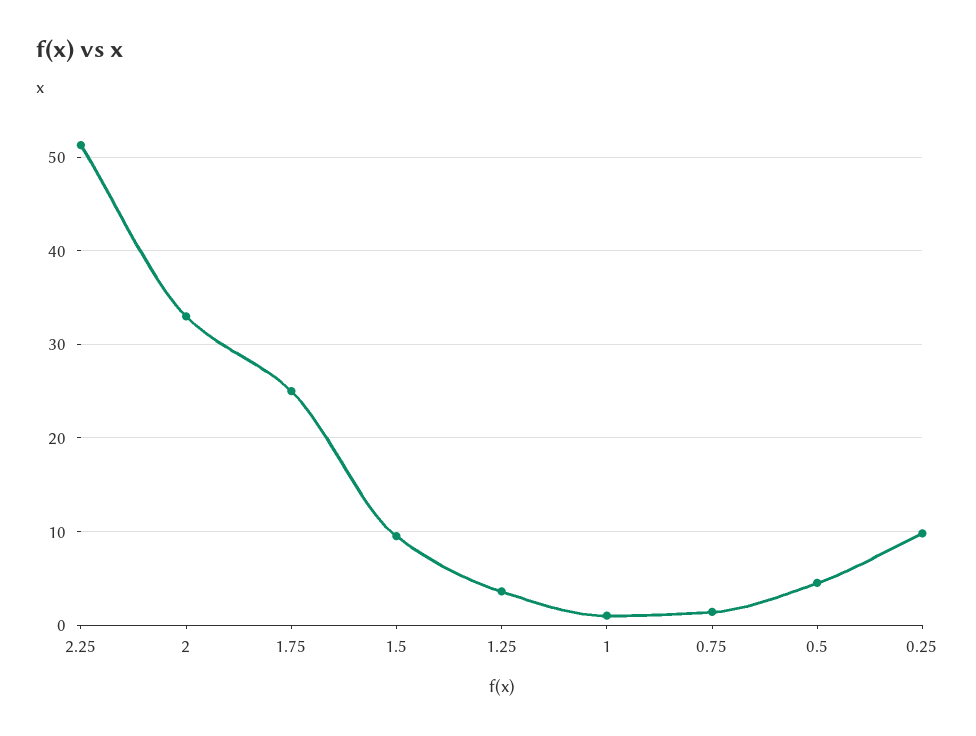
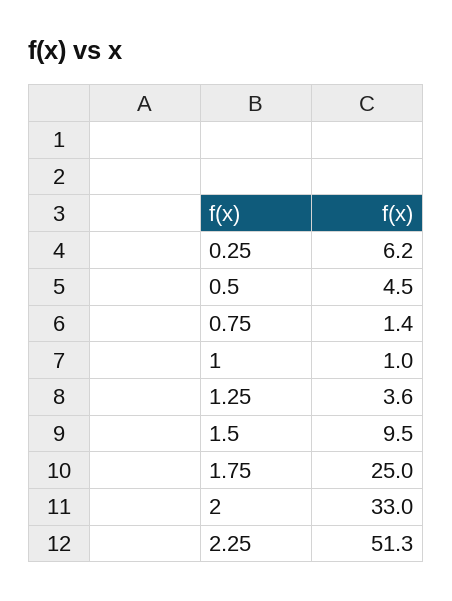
0.25: 10 -> 6.2

